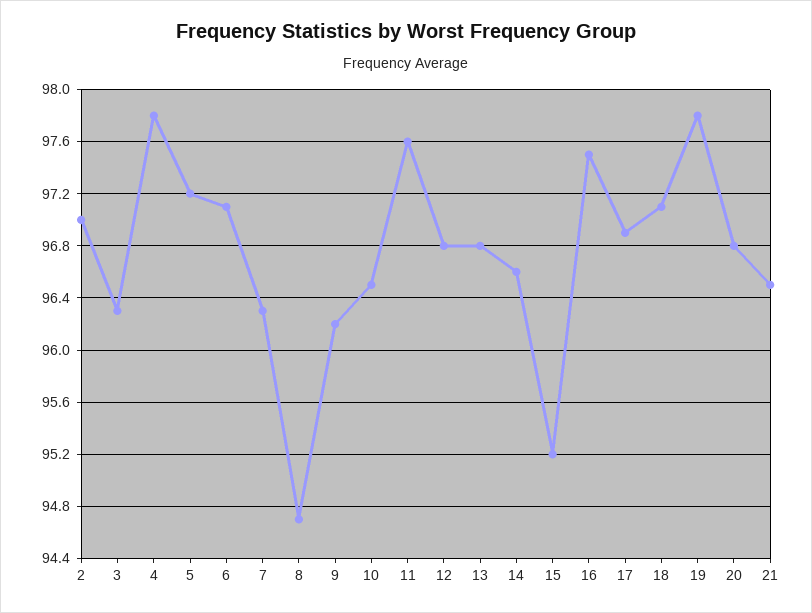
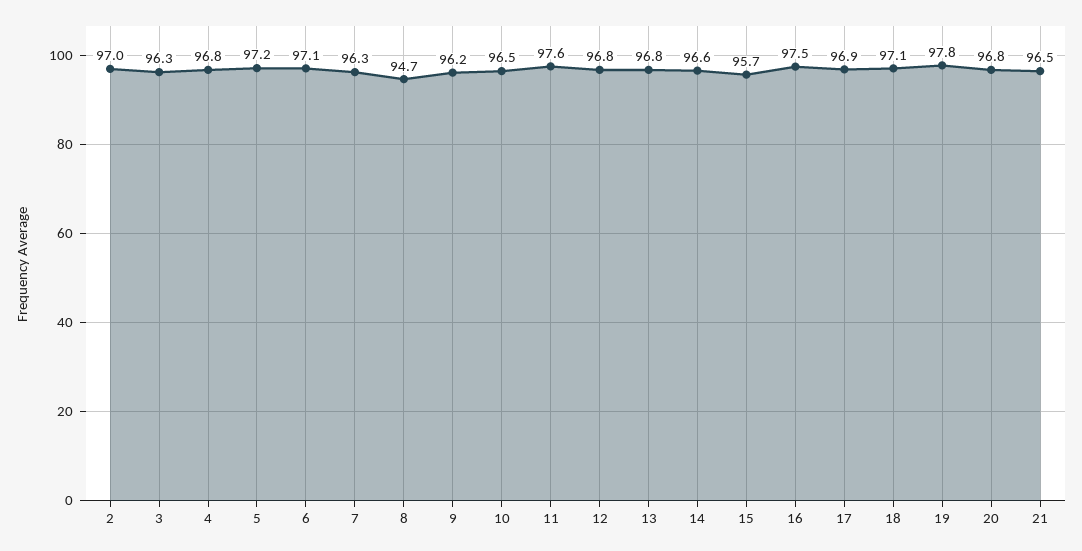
4: 97.8 -> 96.8
15: 95.2 -> 95.7

